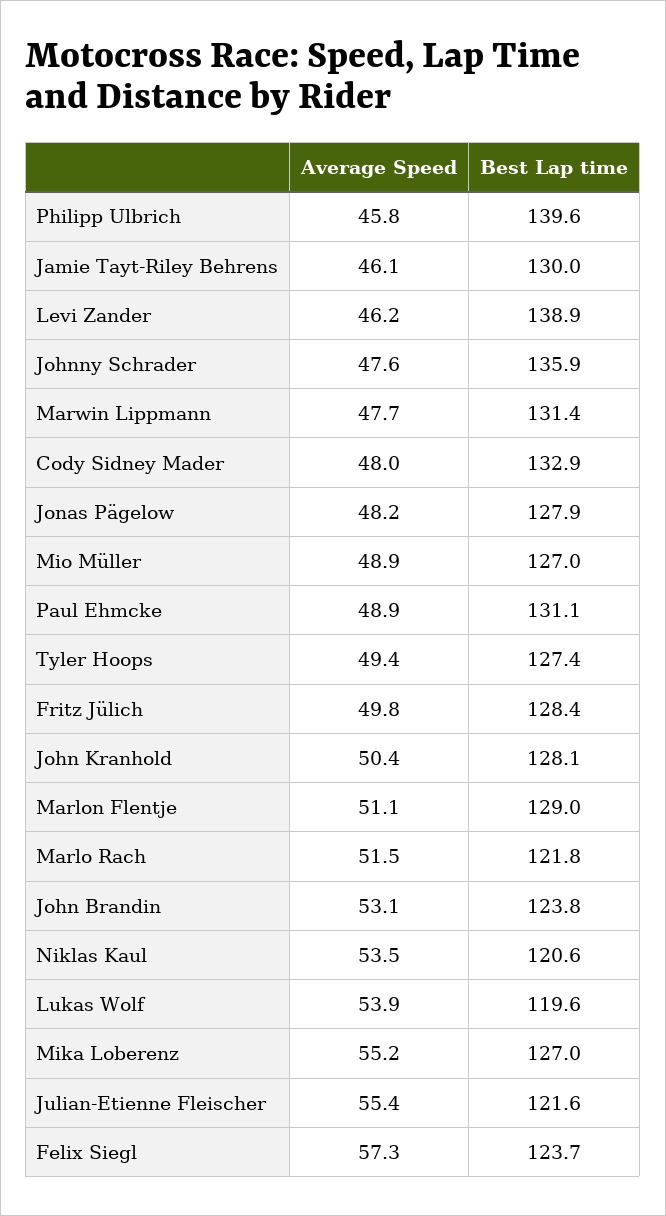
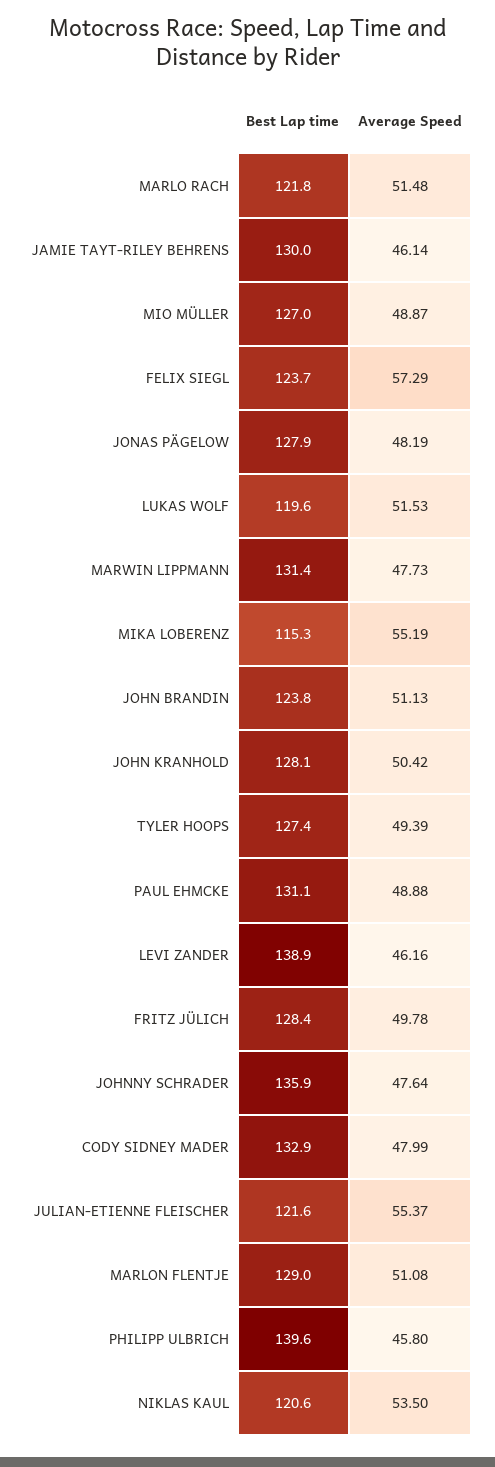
Average Speed, John Brandin: 53.1 -> 51.13
Average Speed, Lukas Wolf: 53.9 -> 51.53
Best Lap time, Mika Loberenz: 127 -> 115.3

